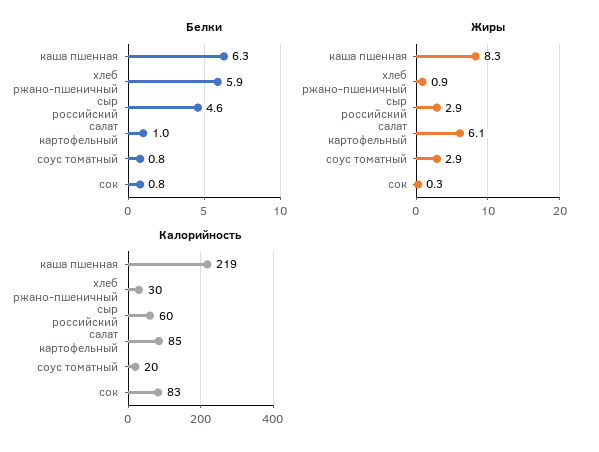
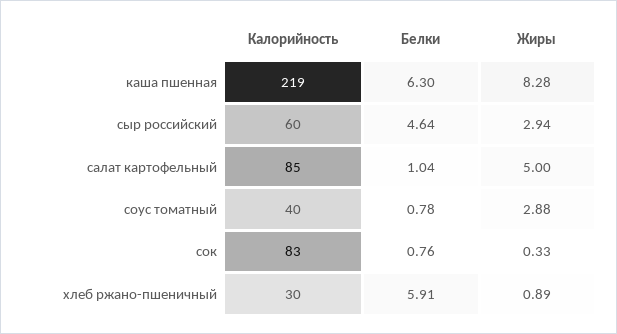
Жиры, салат картофельный: 6.1 -> 5
Калорийность, соус томатный: 20 -> 40

